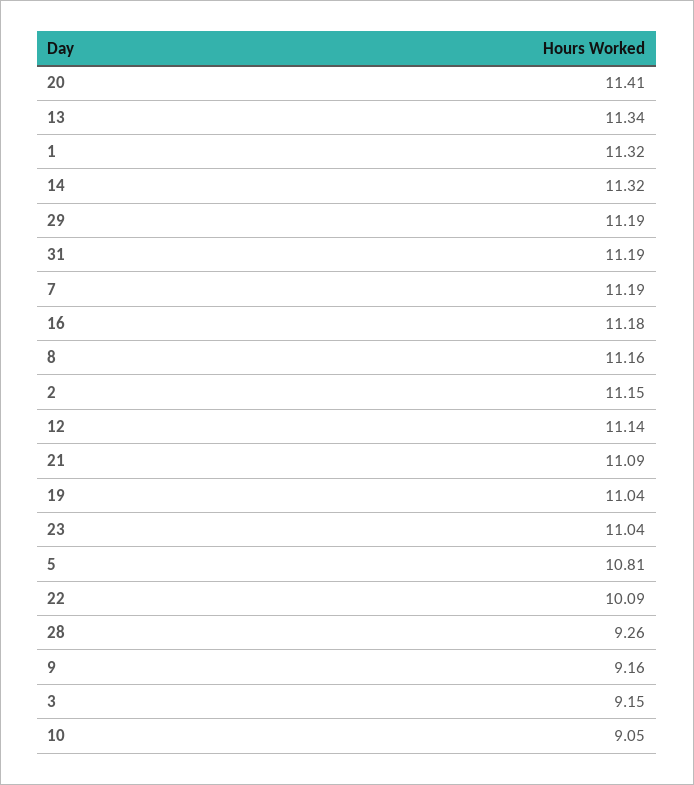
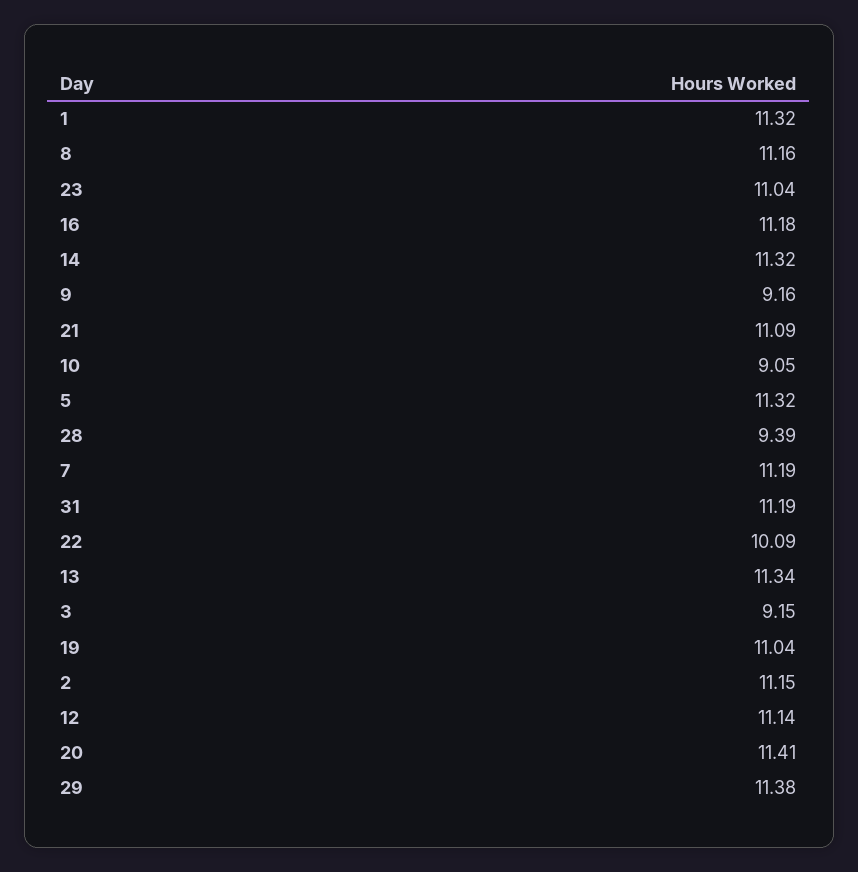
29: 11.19 -> 11.38
5: 10.81 -> 11.32
28: 9.26 -> 9.39

